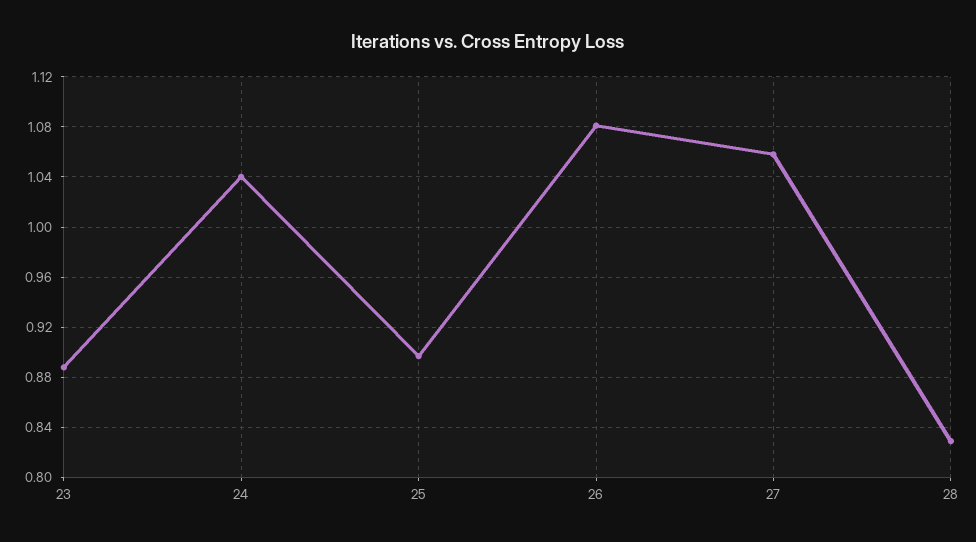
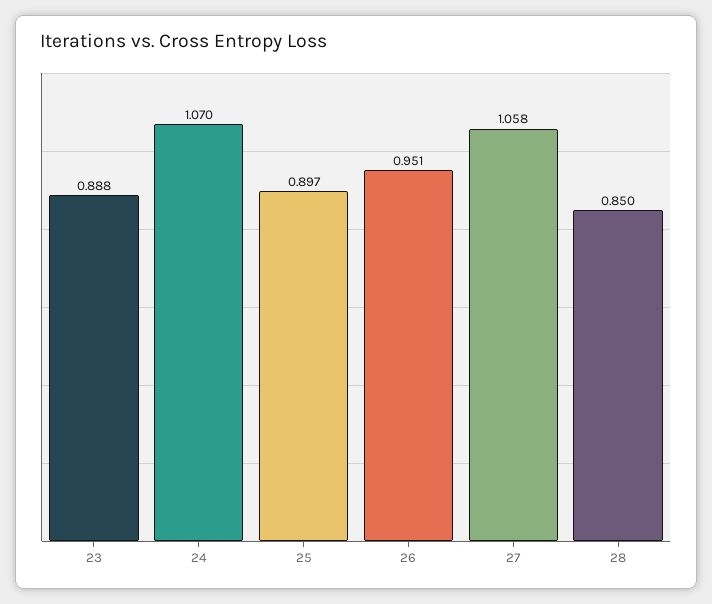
24: 1.04 -> 1.07
26: 1.08 -> 0.951
28: 0.83 -> 0.85

